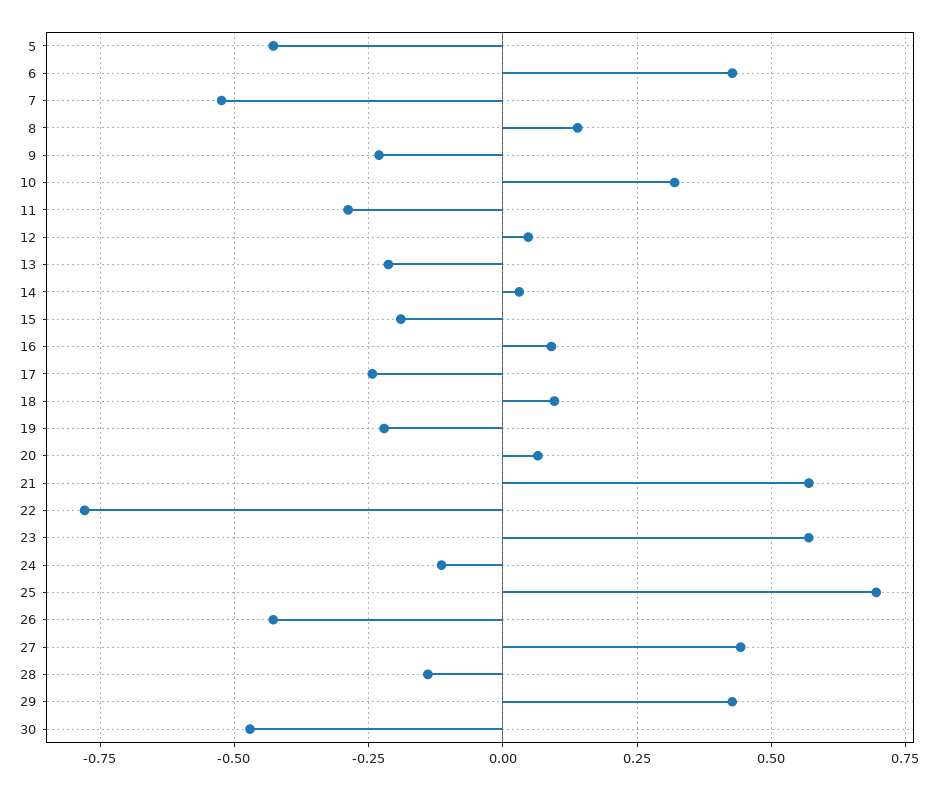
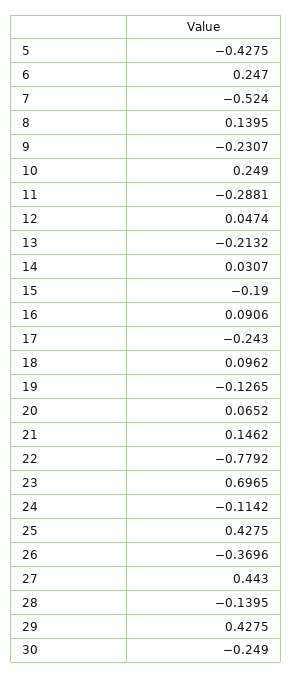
6: 0.425 -> 0.247
10: 0.325 -> 0.249
19: -0.225 -> -0.1265
21: 0.575 -> 0.1462
23: 0.575 -> 0.6965
25: 0.7 -> 0.4275
26: -0.425 -> -0.3696
30: -0.475 -> -0.249

